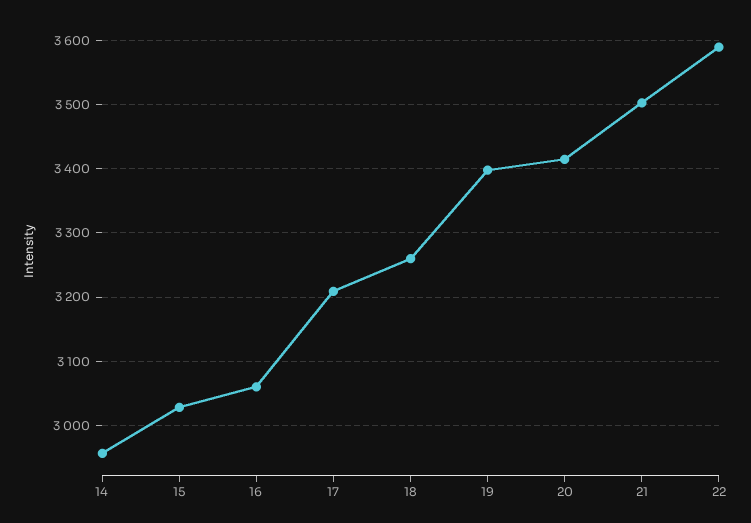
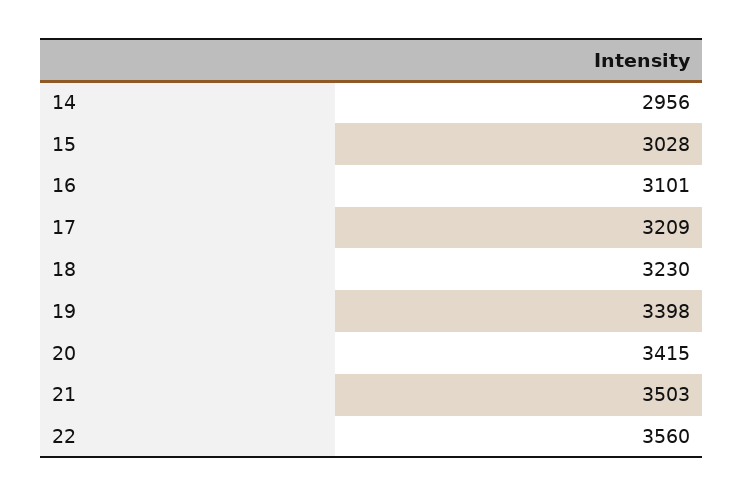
16: 3060 -> 3101
18: 3260 -> 3230
22: 3590 -> 3560

